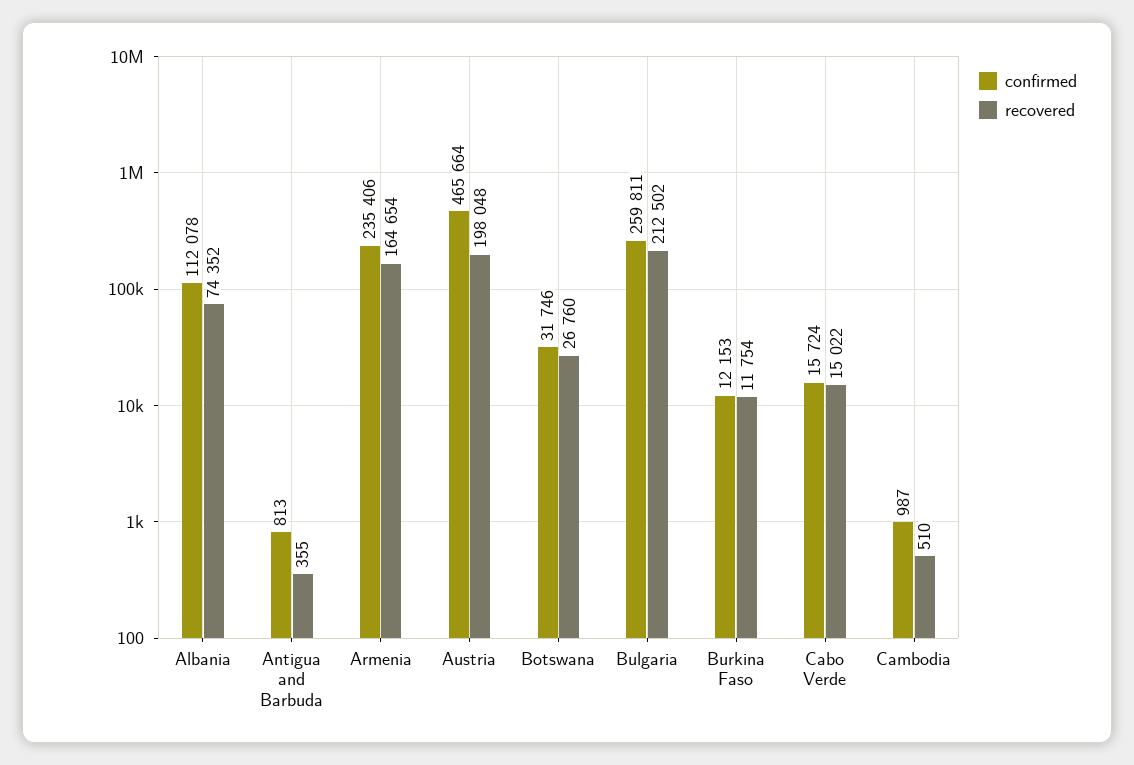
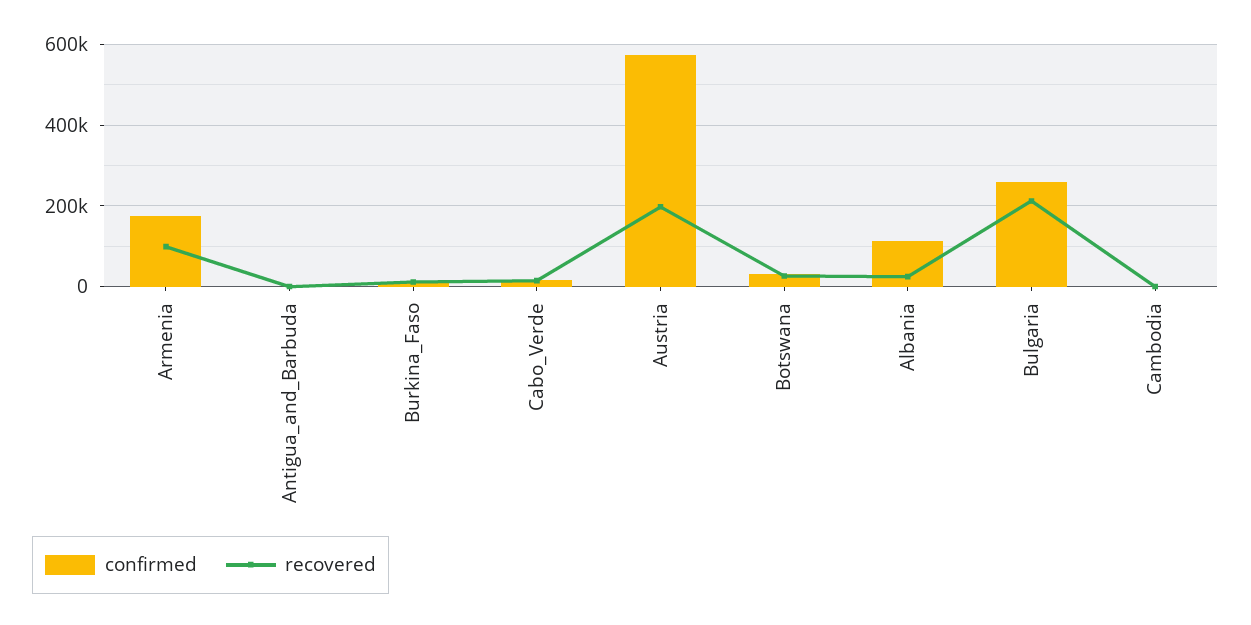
recovered, Albania: 74352 -> 20000
confirmed, Armenia: 235406 -> 180000
recovered, Armenia: 164654 -> 100000
confirmed, Austria: 465664 -> 580000

